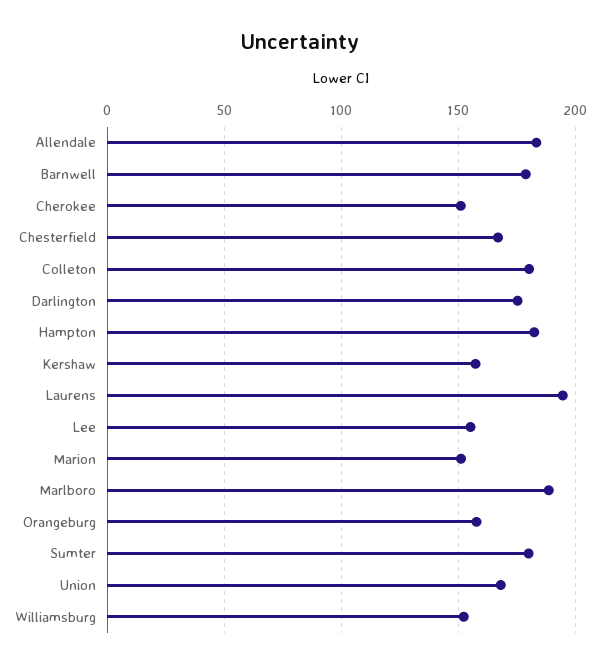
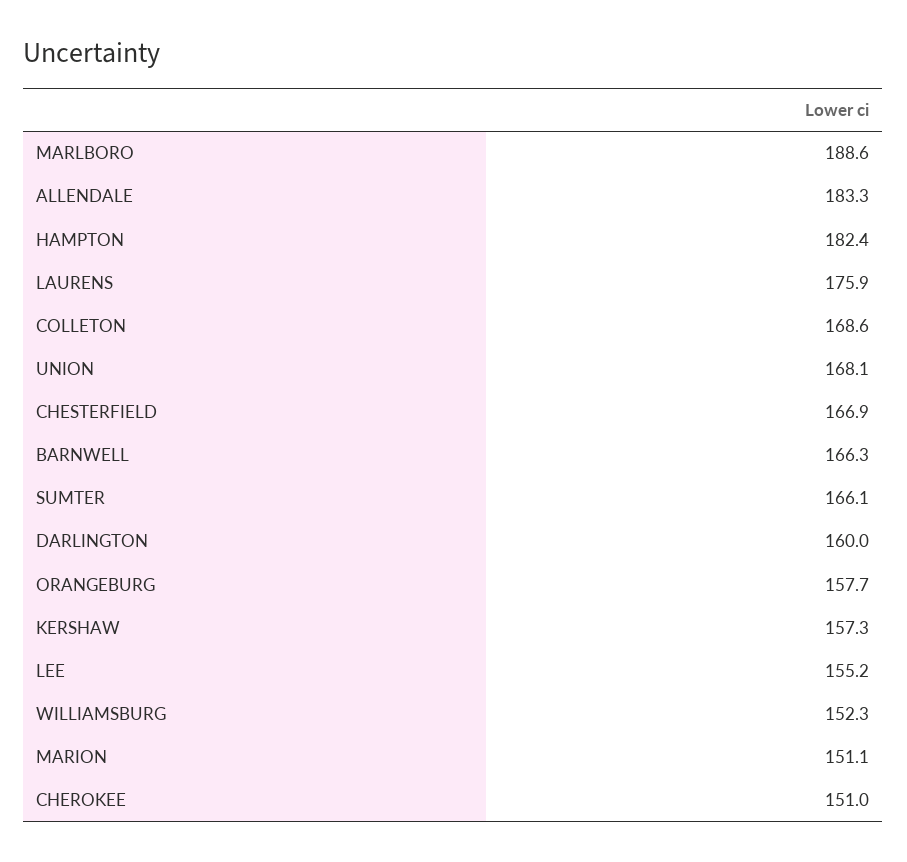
Barnwell: 180 -> 166.3
Colleton: 180 -> 168.6
Darlington: 175 -> 160
Laurens: 195 -> 175.9
Sumter: 180 -> 166.1

